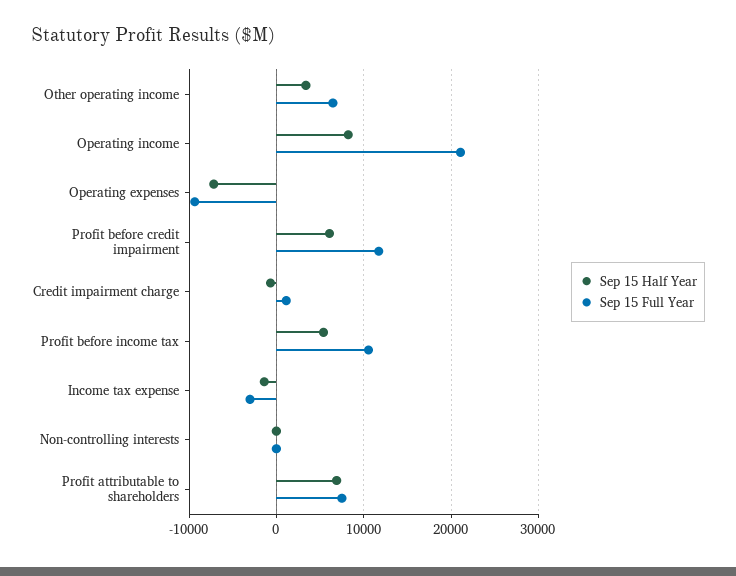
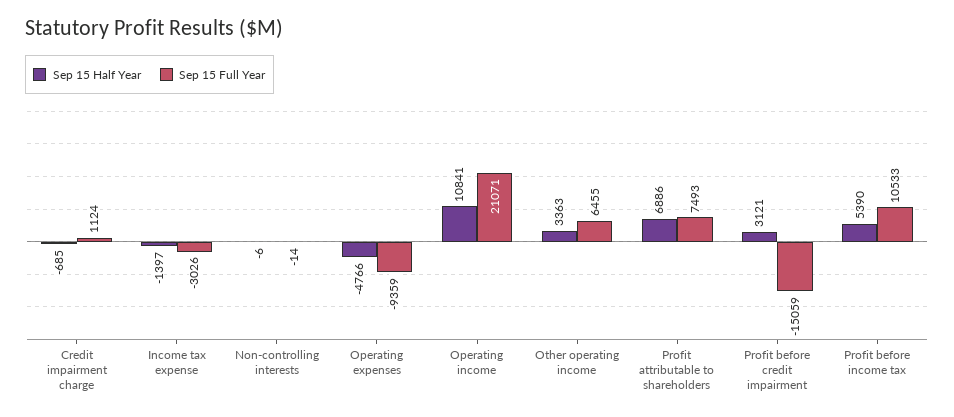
Sep 15 Half Year, Operating income: 8000 -> 10841
Sep 15 Half Year, Operating expenses: -7000 -> -4766
Sep 15 Half Year, Profit before credit impairment: 6000 -> 3121
Sep 15 Full Year, Profit before credit impairment: 12000 -> -15059

